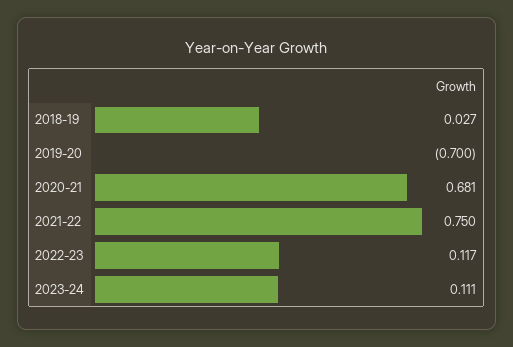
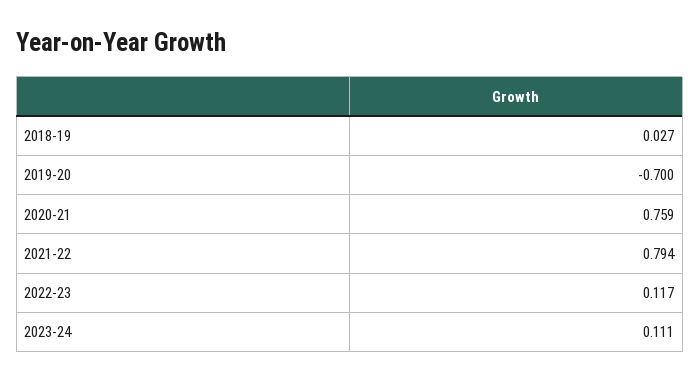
2020-21: 0.681 -> 0.759
2021-22: 0.75 -> 0.794

